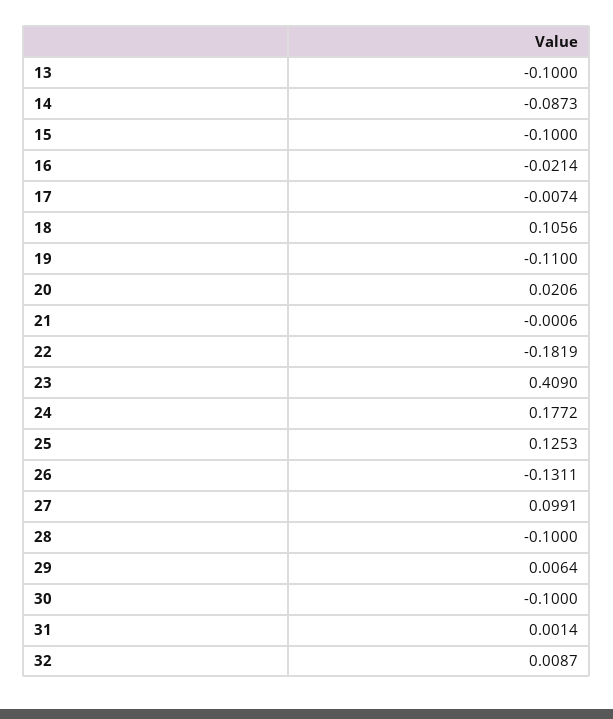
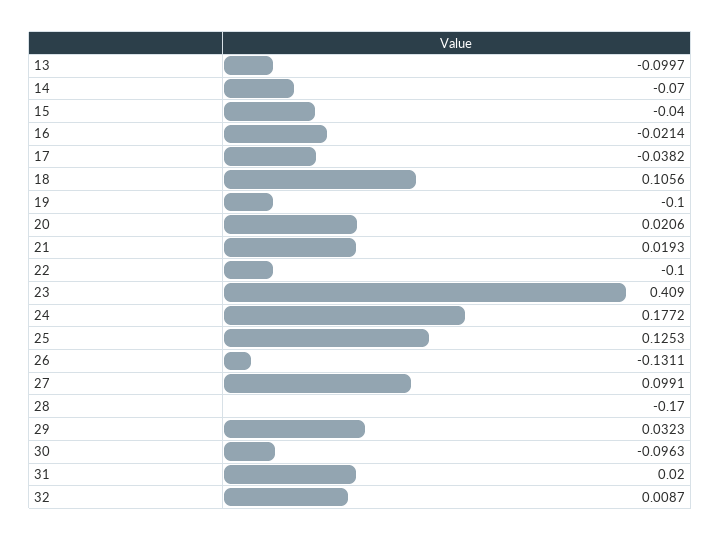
13: -0.1 -> -0.0997
14: -0.0873 -> -0.07
15: -0.1 -> -0.04
17: -0.0074 -> -0.0382
19: -0.11 -> -0.1
21: -0.0006 -> 0.0193
22: -0.1819 -> -0.1
28: -0.1 -> -0.17
29: 0.0064 -> 0.0323
30: -0.1 -> -0.0963
31: 0.0014 -> 0.02

